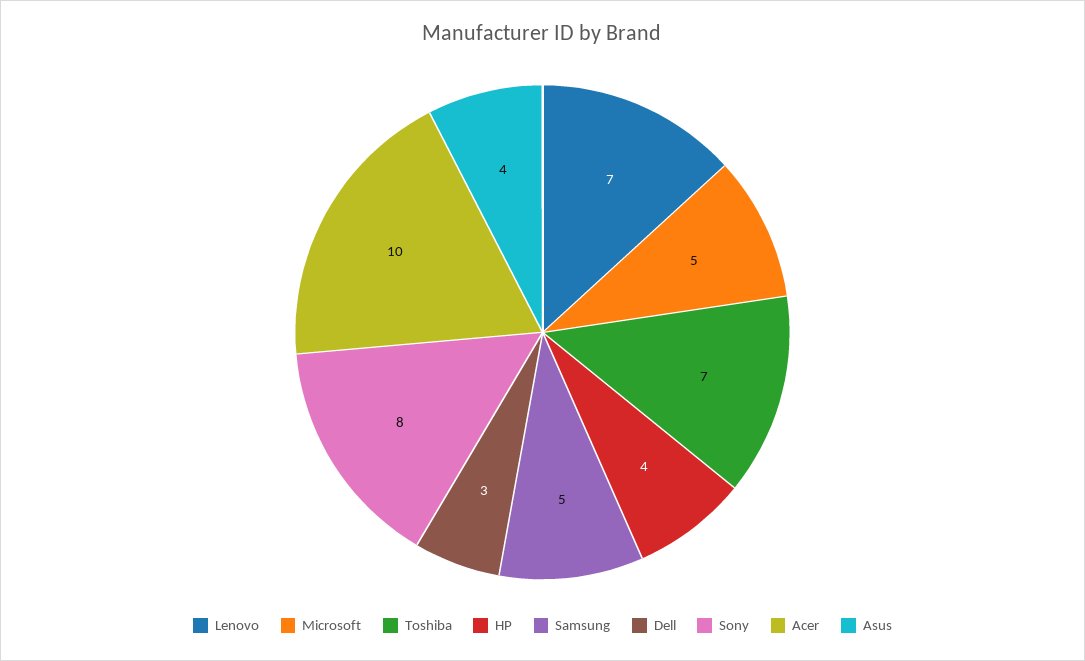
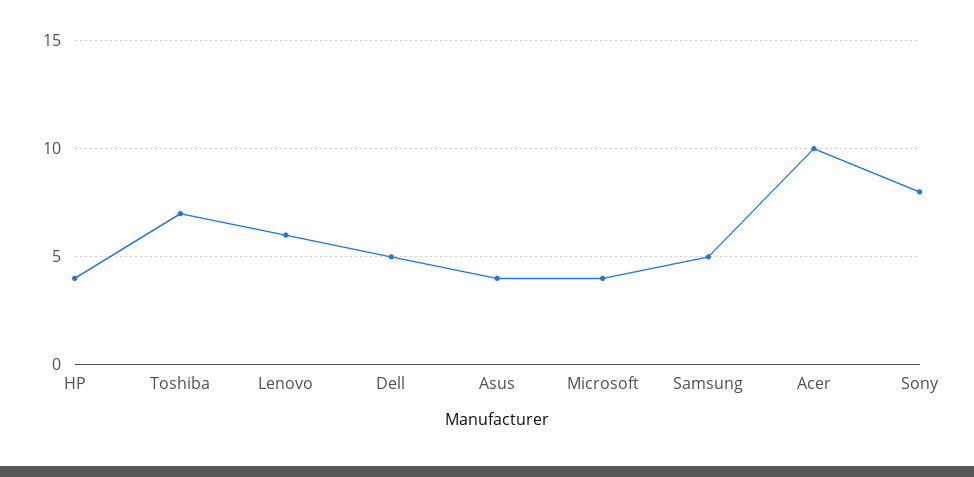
Lenovo: 7 -> 6
Microsoft: 5 -> 4
Dell: 3 -> 5

